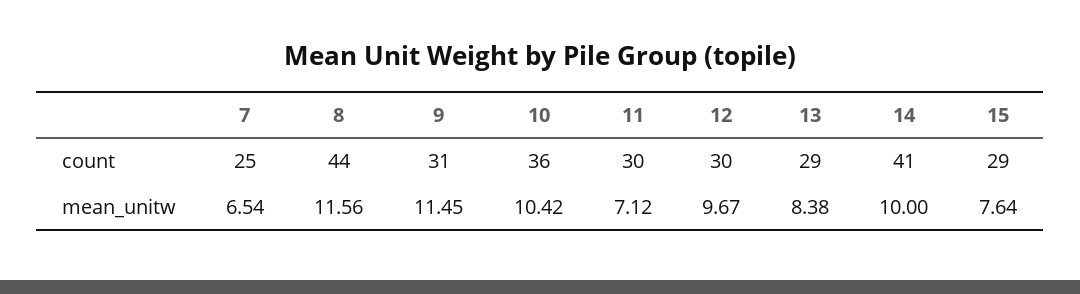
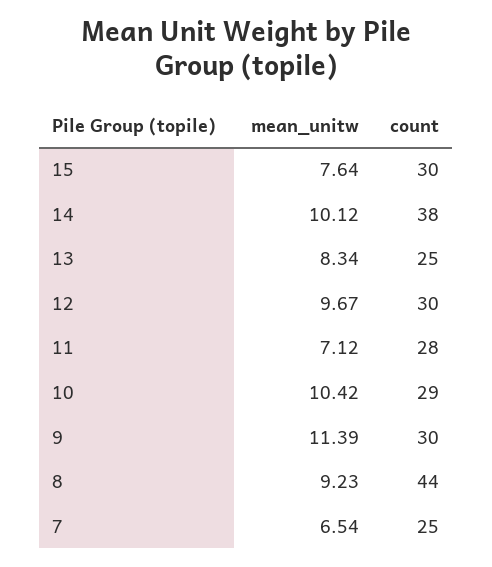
9, count: 31 -> 30
10, count: 36 -> 29
11, count: 30 -> 28
13, count: 29 -> 25
14, count: 41 -> 38
15, count: 29 -> 30
8, mean_unitw: 11.56 -> 9.23
9, mean_unitw: 11.45 -> 11.39
13, mean_unitw: 8.38 -> 8.34
14, mean_unitw: 10 -> 10.12

